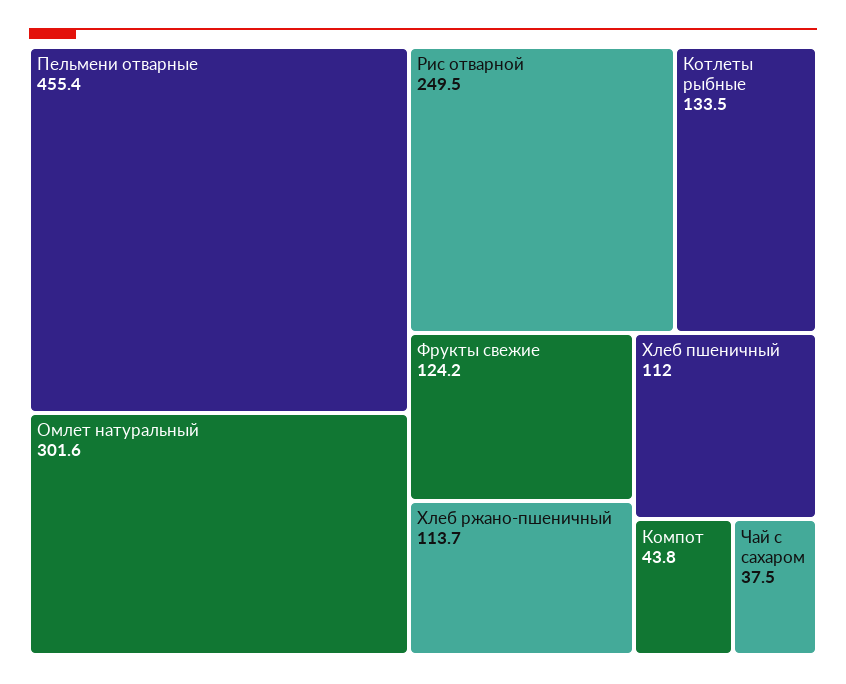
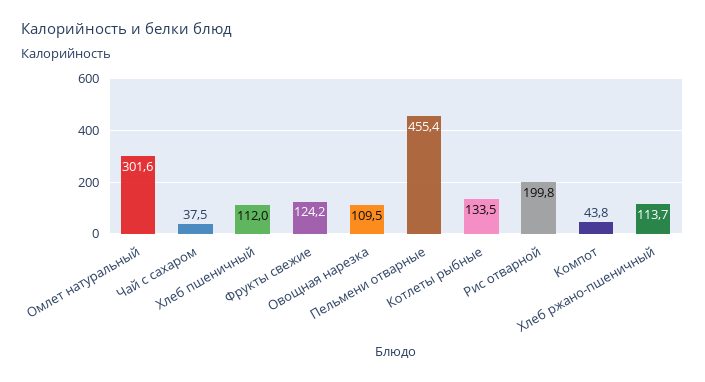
Рис отварной: 249.5 -> 199.8
Овощная нарезка: none -> 109.5

